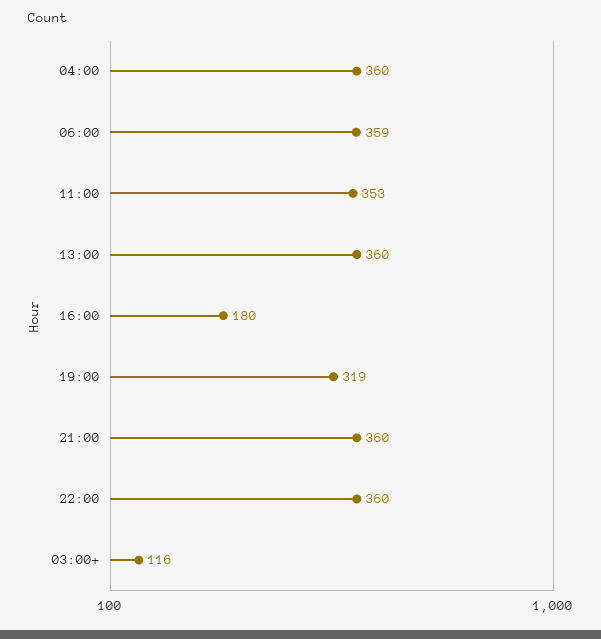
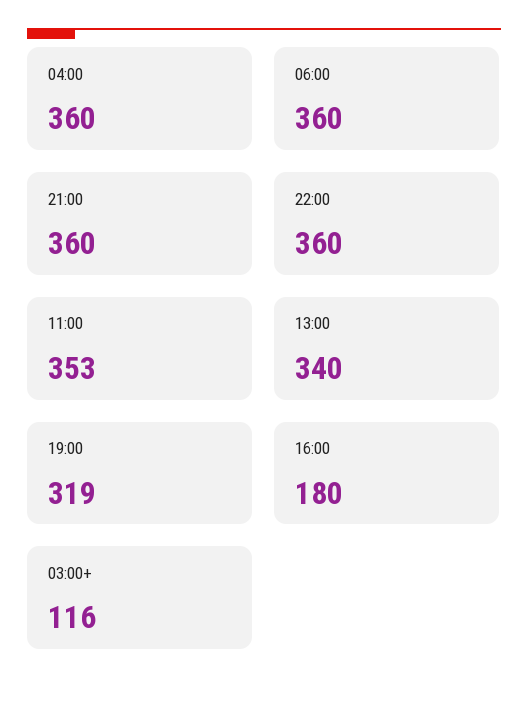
06:00: 359 -> 360
13:00: 360 -> 340

